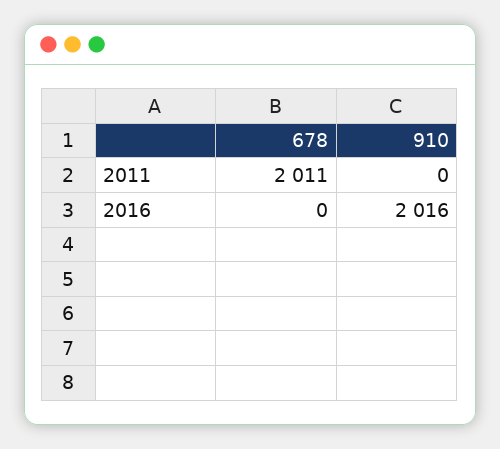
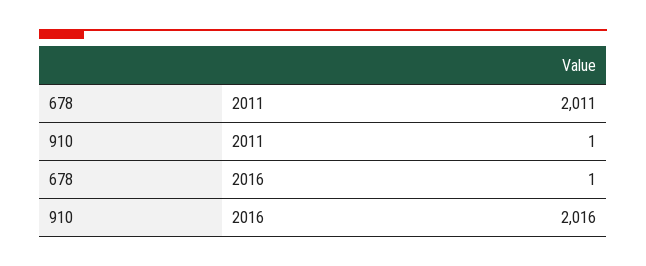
910, 2011: 0 -> 1
678, 2016: 0 -> 1

